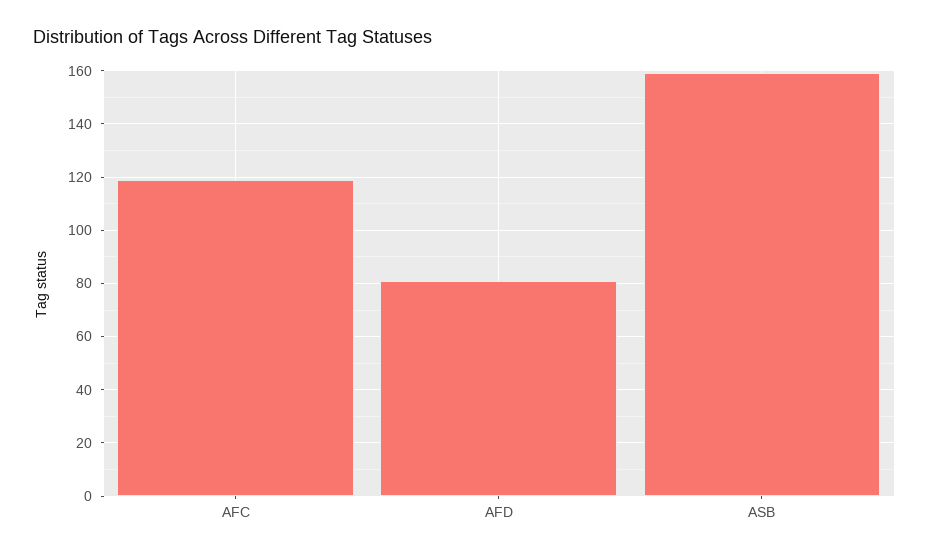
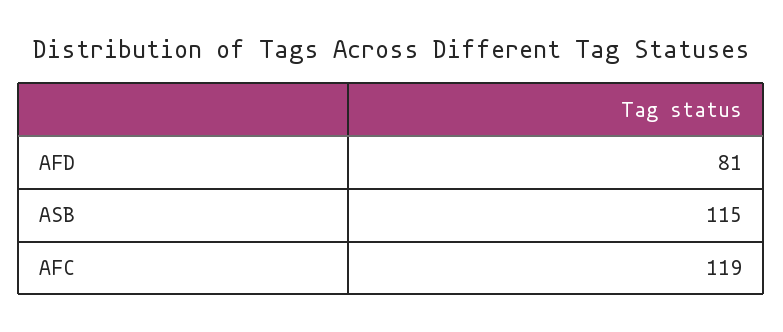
ASB: 160 -> 115

